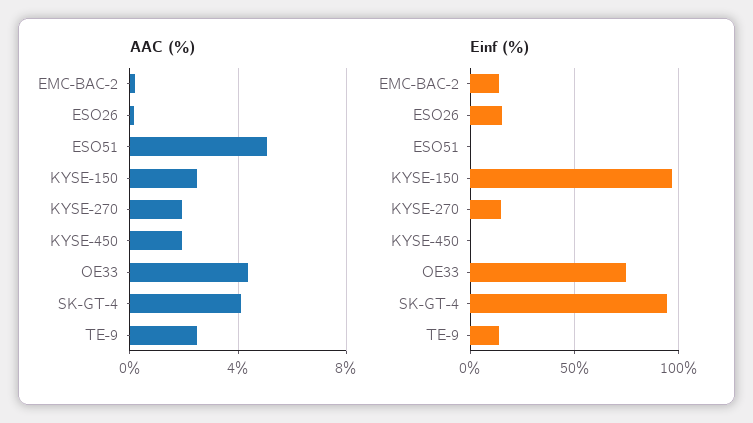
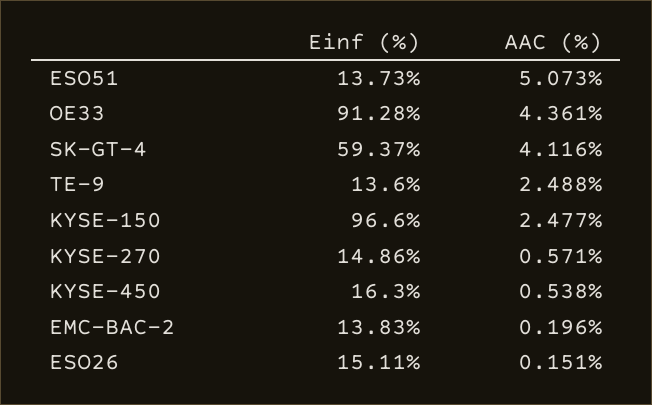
AAC (%), KYSE-270: 2 -> 0.571
AAC (%), KYSE-450: 2 -> 0.538
Einf (%), ESO51: 0 -> 13.73
Einf (%), KYSE-450: 0 -> 16.3
Einf (%), OE33: 75 -> 91.28
Einf (%), SK-GT-4: 95 -> 59.37

